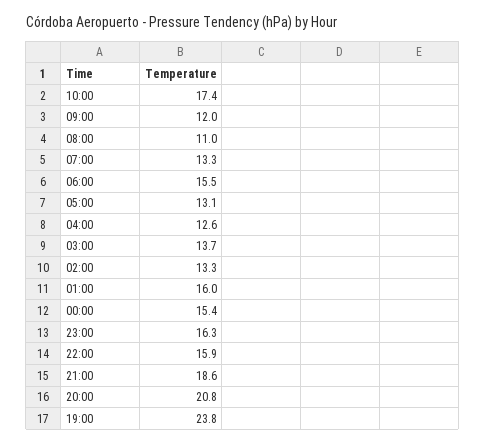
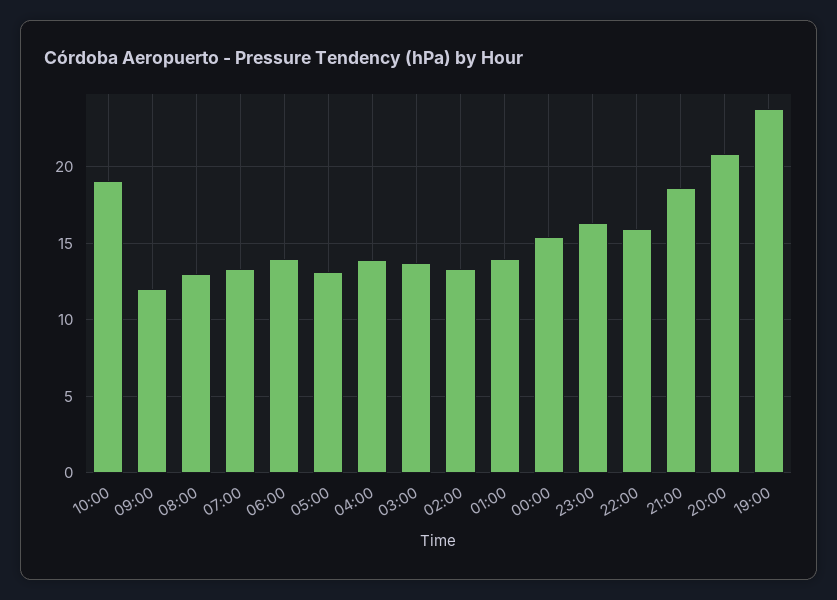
10:00: 17.4 -> 19
08:00: 11 -> 13
06:00: 15.5 -> 14
04:00: 12.6 -> 14
01:00: 16 -> 14

